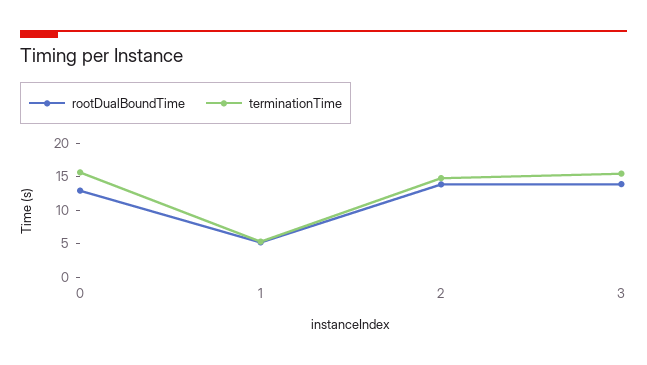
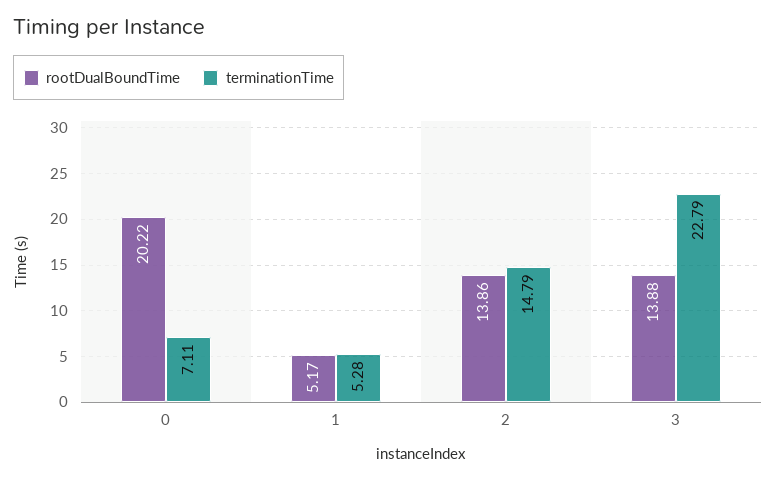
rootDualBoundTime, 0: 12.5 -> 20.22
terminationTime, 0: 15 -> 7.11
terminationTime, 3: 15 -> 22.79

